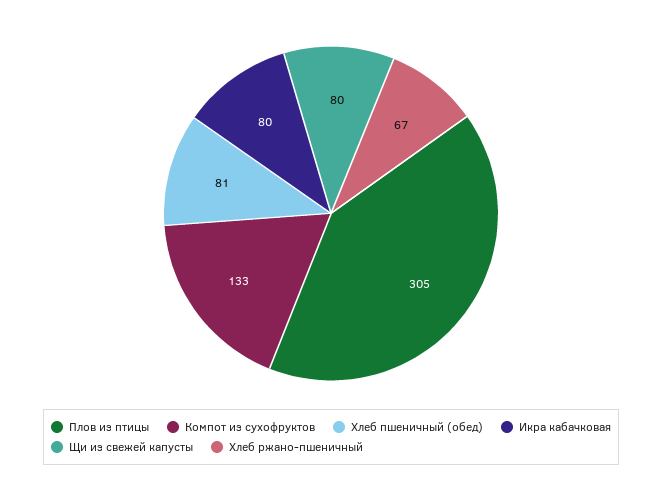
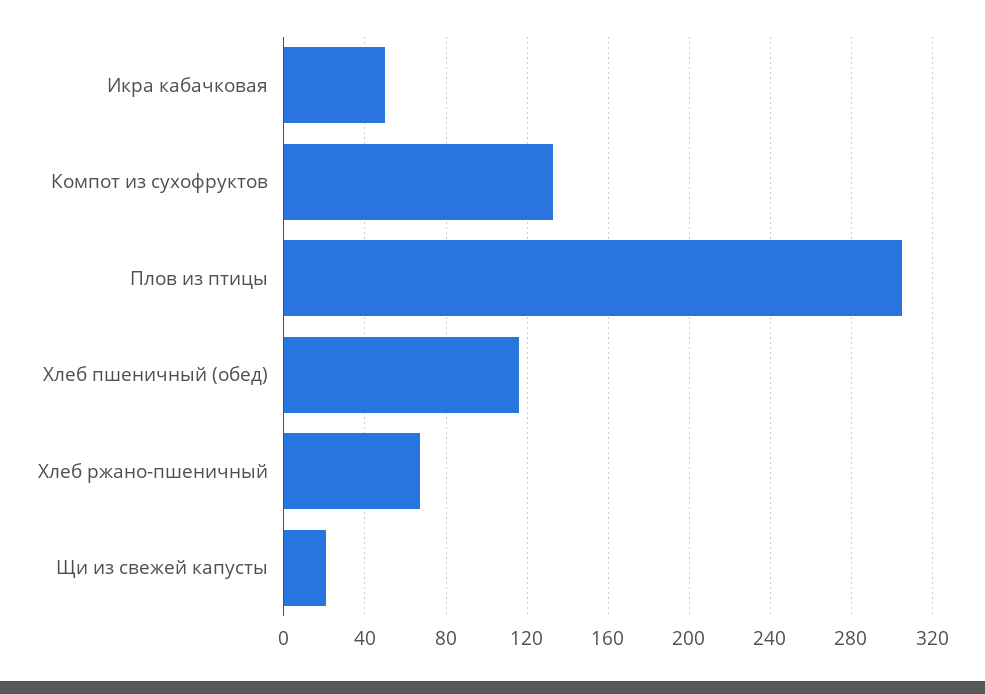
Хлеб пшеничный (обед): 81 -> 115
Икра кабачковая: 80 -> 50
Щи из свежей капусты: 80 -> 20

